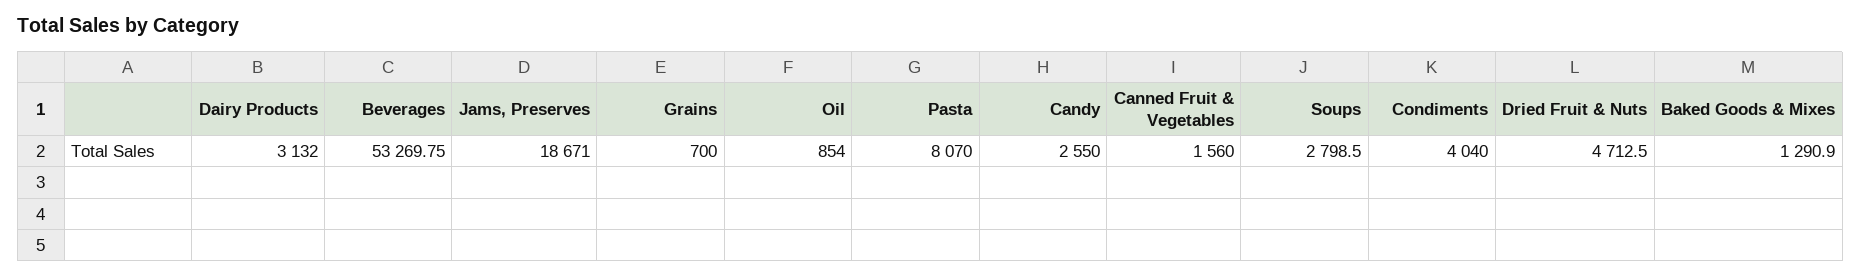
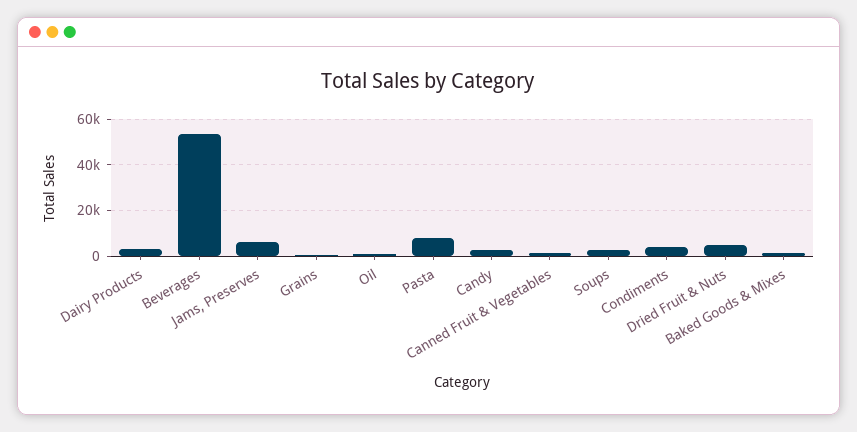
Jams, Preserves: 18671 -> 5000

